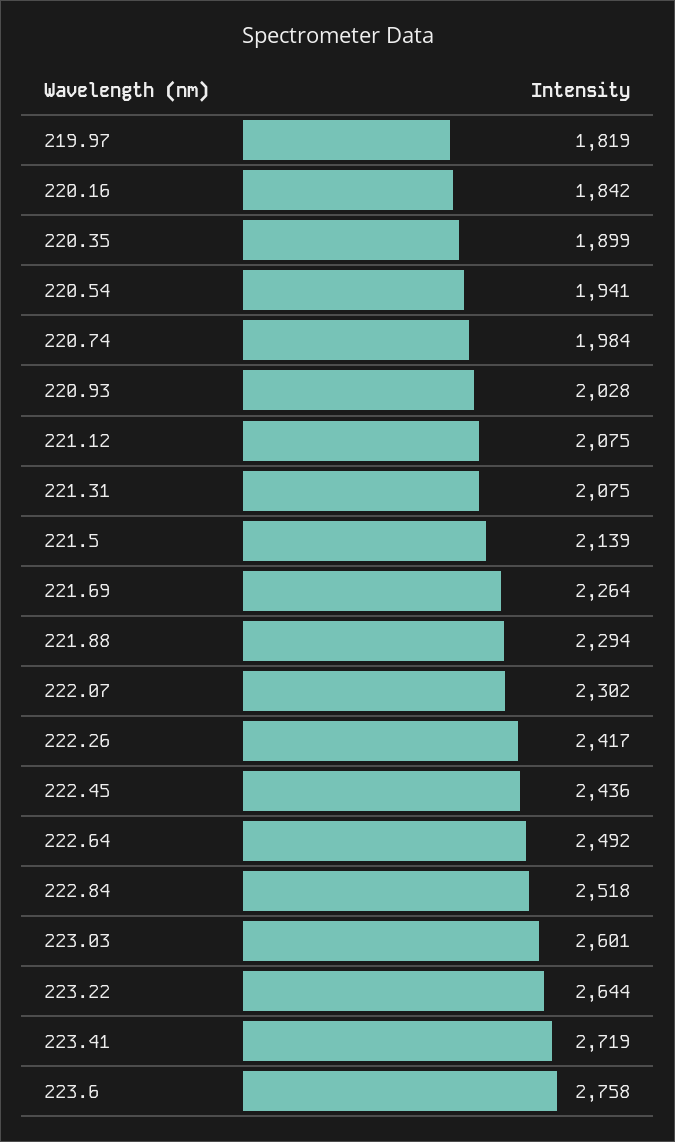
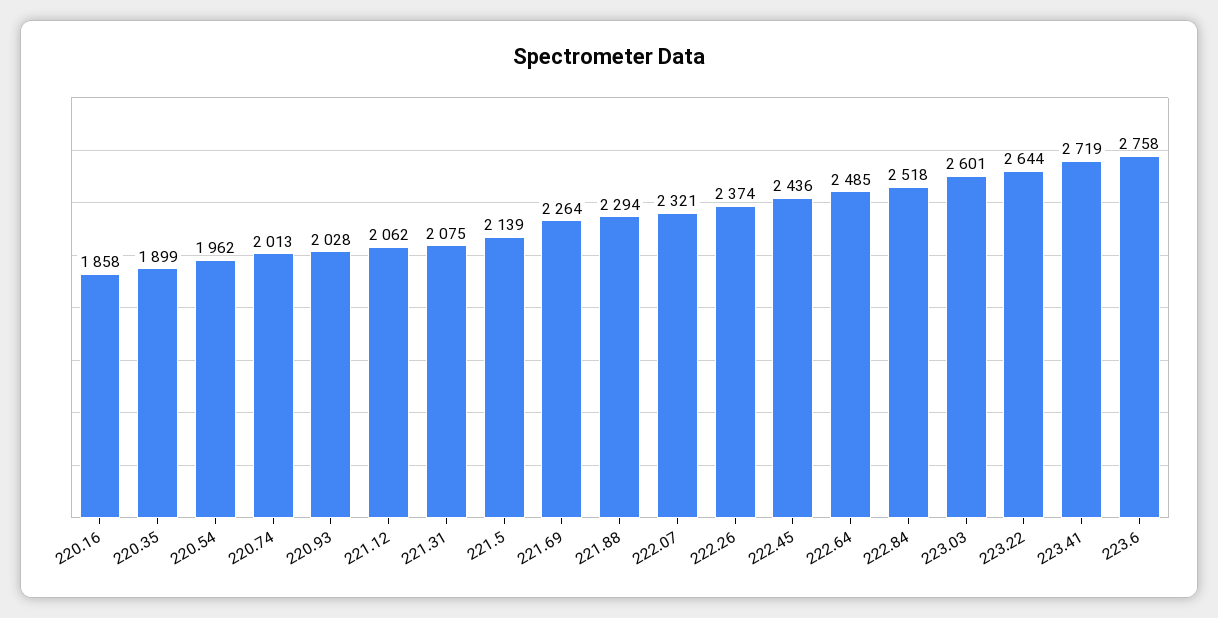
219.97: 1819 -> none
220.16: 1842 -> 1858
220.54: 1941 -> 1962
220.74: 1984 -> 2013
221.12: 2075 -> 2062
222.07: 2302 -> 2321
222.26: 2417 -> 2374
222.64: 2492 -> 2485

